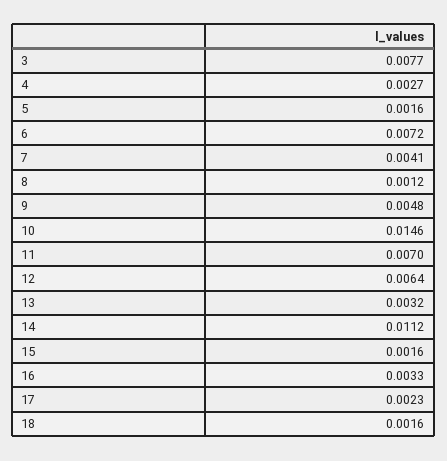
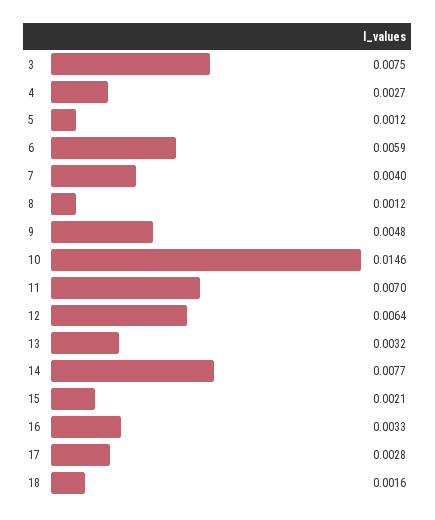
3: 0.0077 -> 0.0075
5: 0.0016 -> 0.0012
6: 0.0072 -> 0.0059
7: 0.0041 -> 0.004
14: 0.0112 -> 0.0077
15: 0.0016 -> 0.0021
17: 0.0023 -> 0.0028

